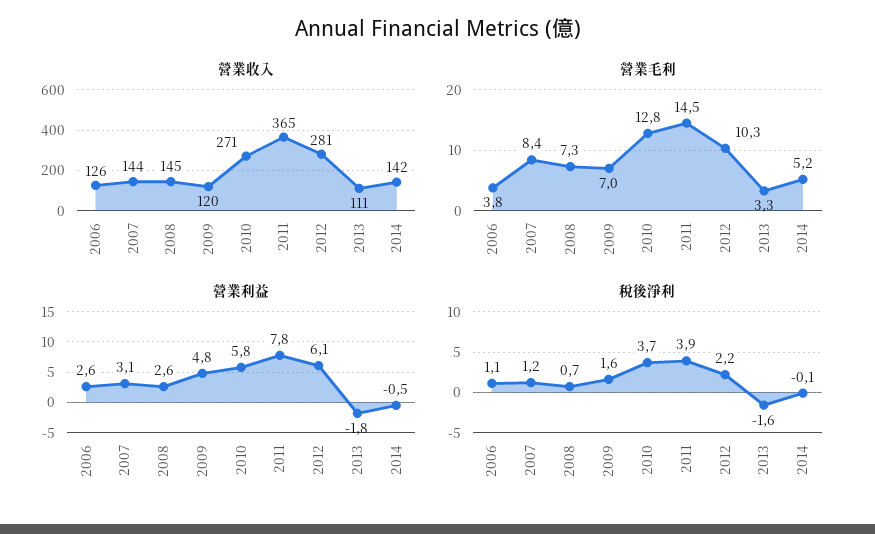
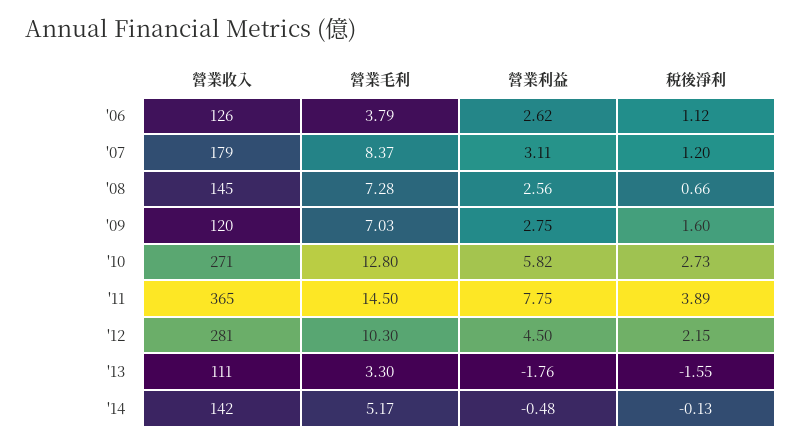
營業收入, 2007: 144 -> 179
營業利益, 2009: 4.8 -> 2.75
營業利益, 2012: 6.1 -> 4.5
稅後淨利, 2010: 3.7 -> 2.73

